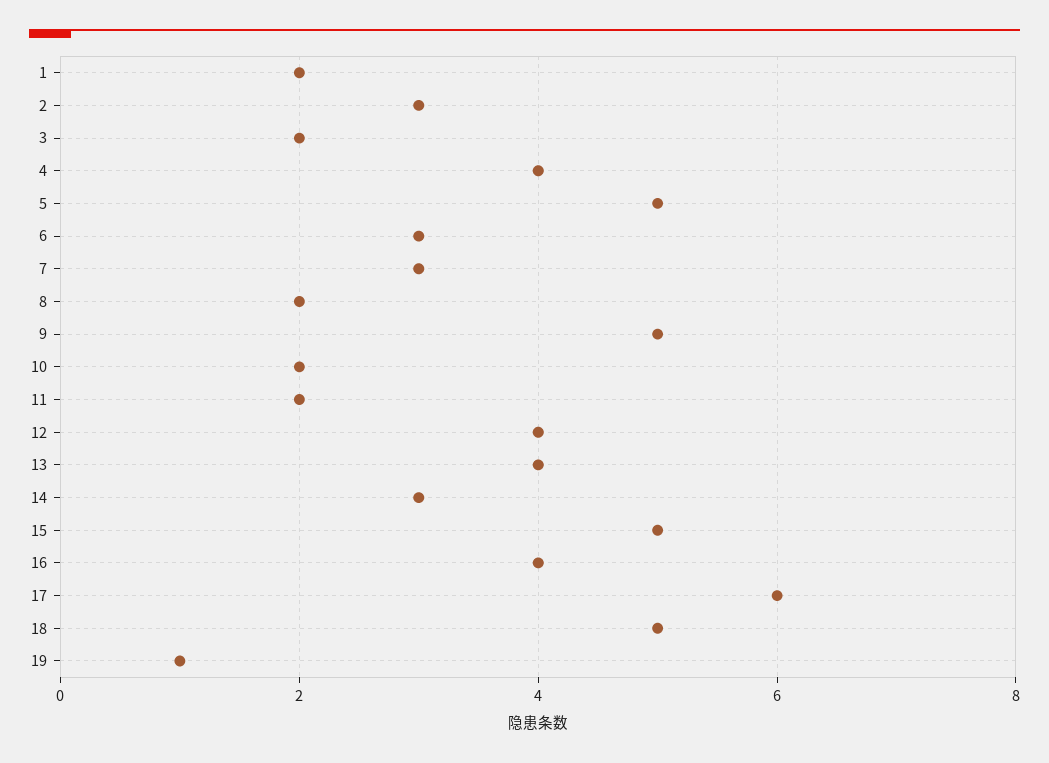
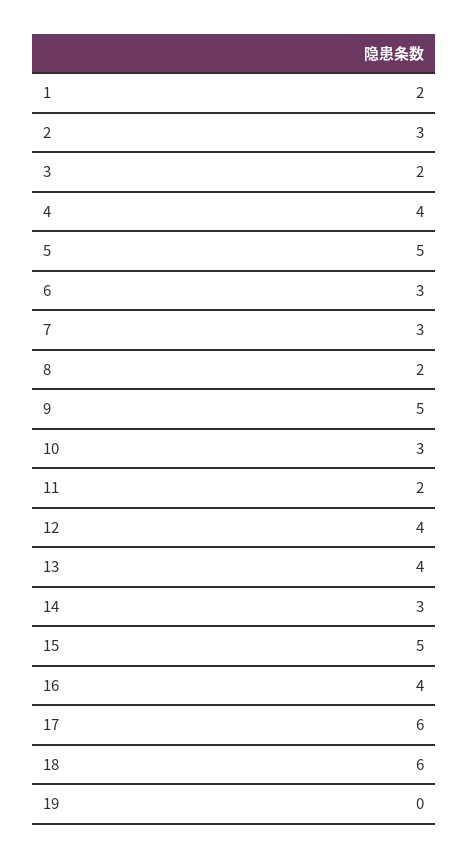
10: 2 -> 3
18: 5 -> 6
19: 1 -> 0

